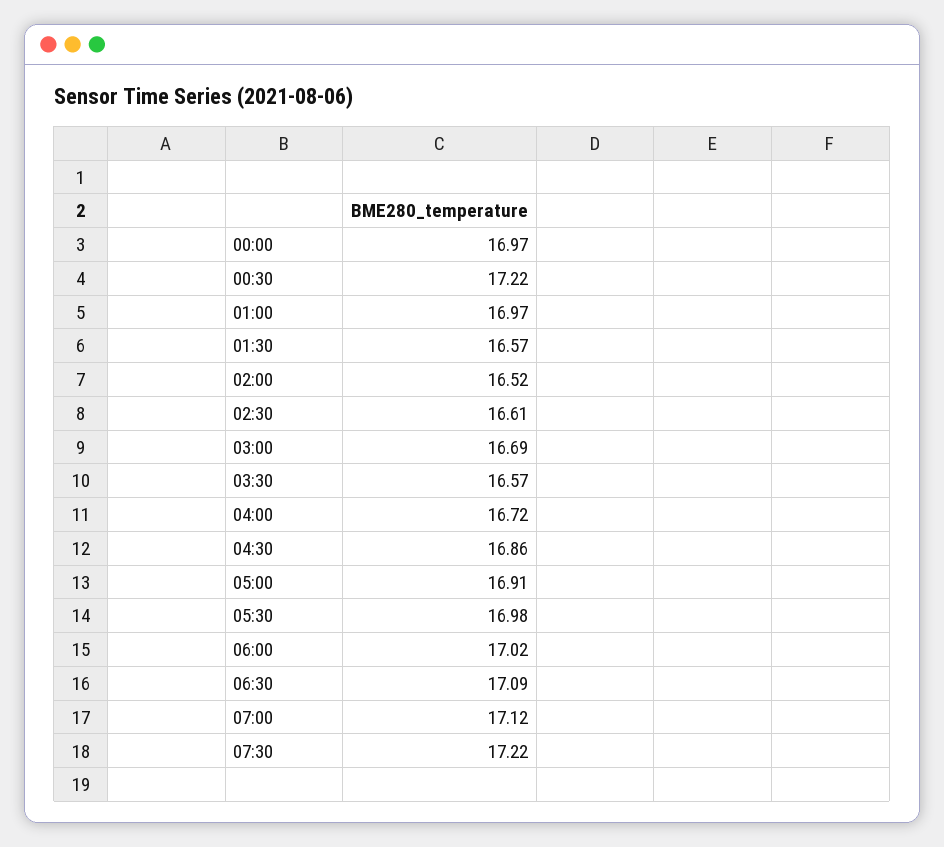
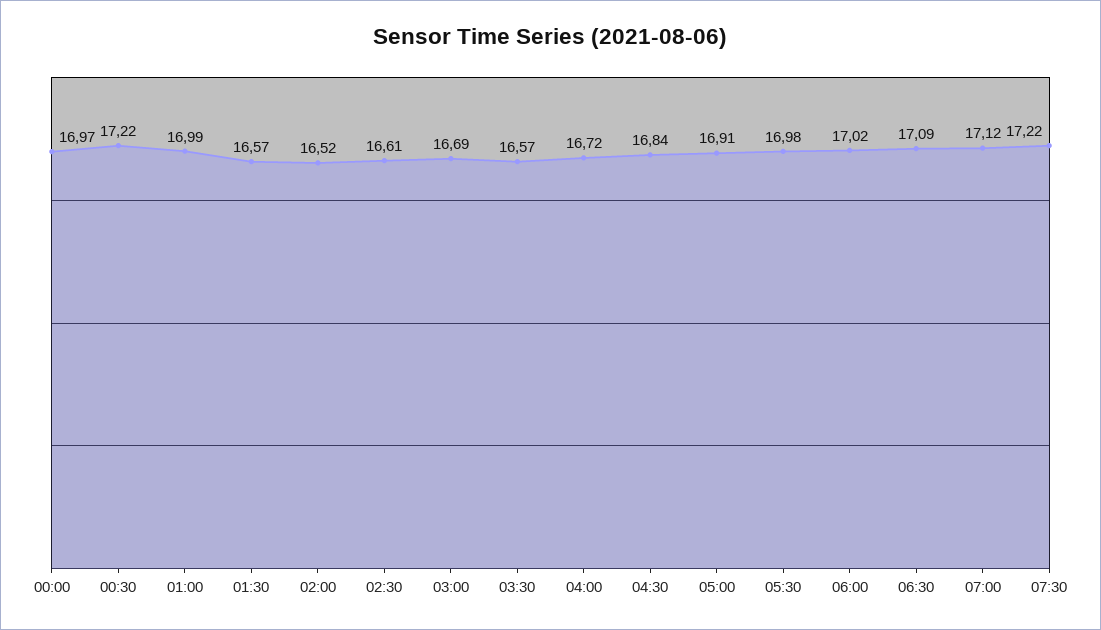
01:00: 16.97 -> 16.99
04:30: 16.86 -> 16.84

